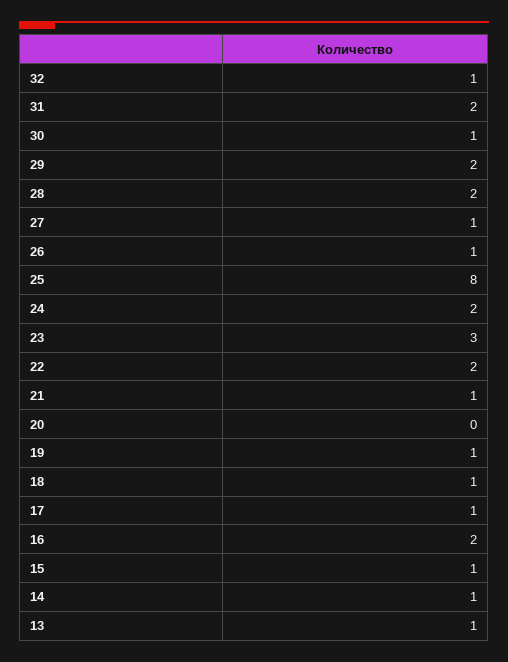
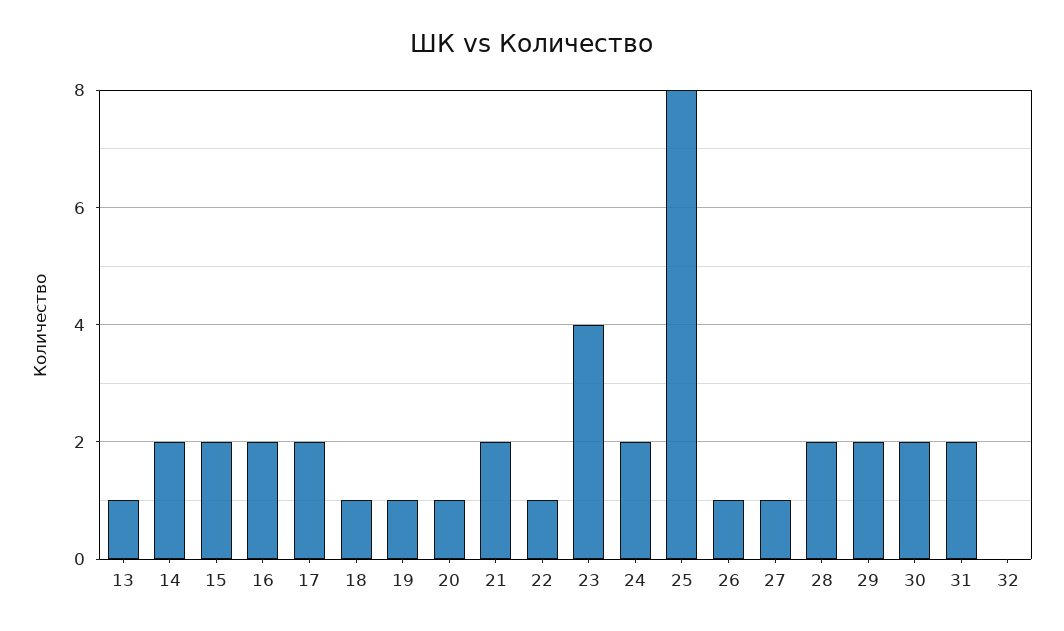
32: 1 -> 0
30: 1 -> 2
23: 3 -> 4
22: 2 -> 1
21: 1 -> 2
20: 0 -> 1
17: 1 -> 2
15: 1 -> 2
14: 1 -> 2

